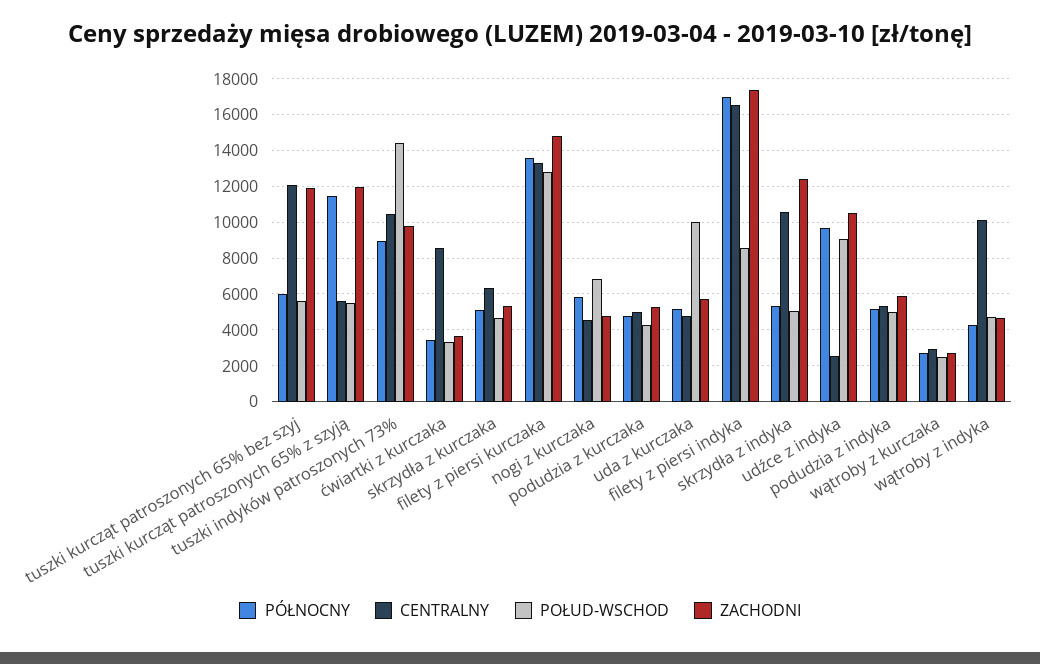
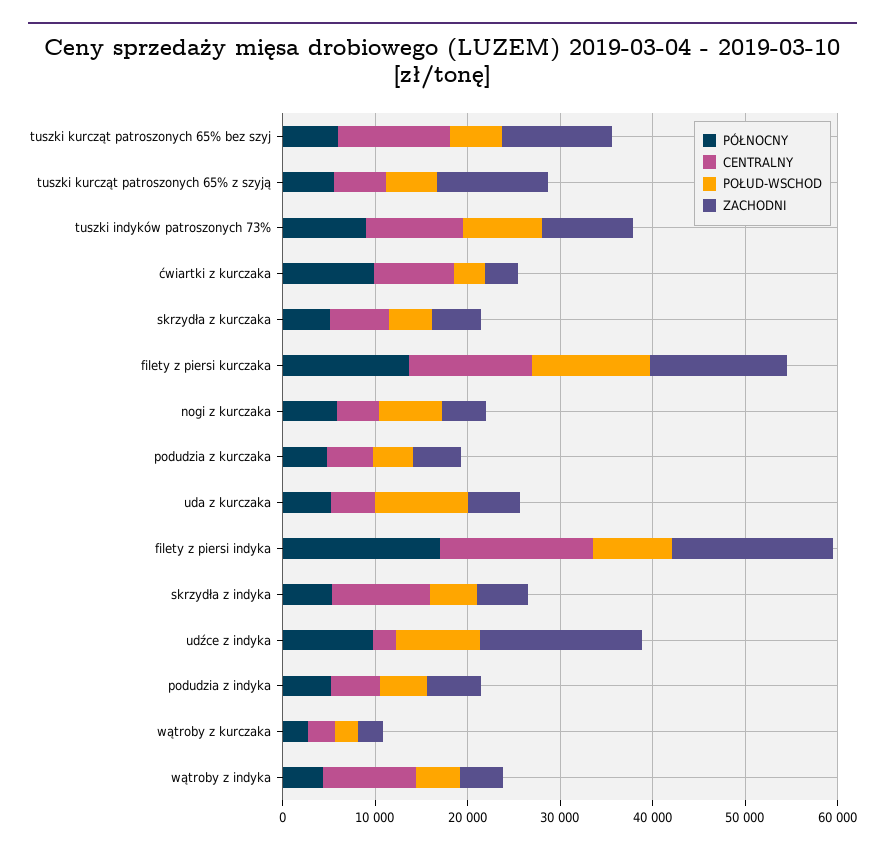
PÓŁNOCNY, tuszki kurcząt patroszonych 65% z szyją: 11500 -> 6000
POŁUD-WSCHOD, tuszki indyków patroszonych 73%: 14500 -> 8000
PÓŁNOCNY, ćwiartki z kurczaka: 3500 -> 10000
ZACHODNI, skrzydła z indyka: 12500 -> 6000
ZACHODNI, udźce z indyka: 10500 -> 18000

